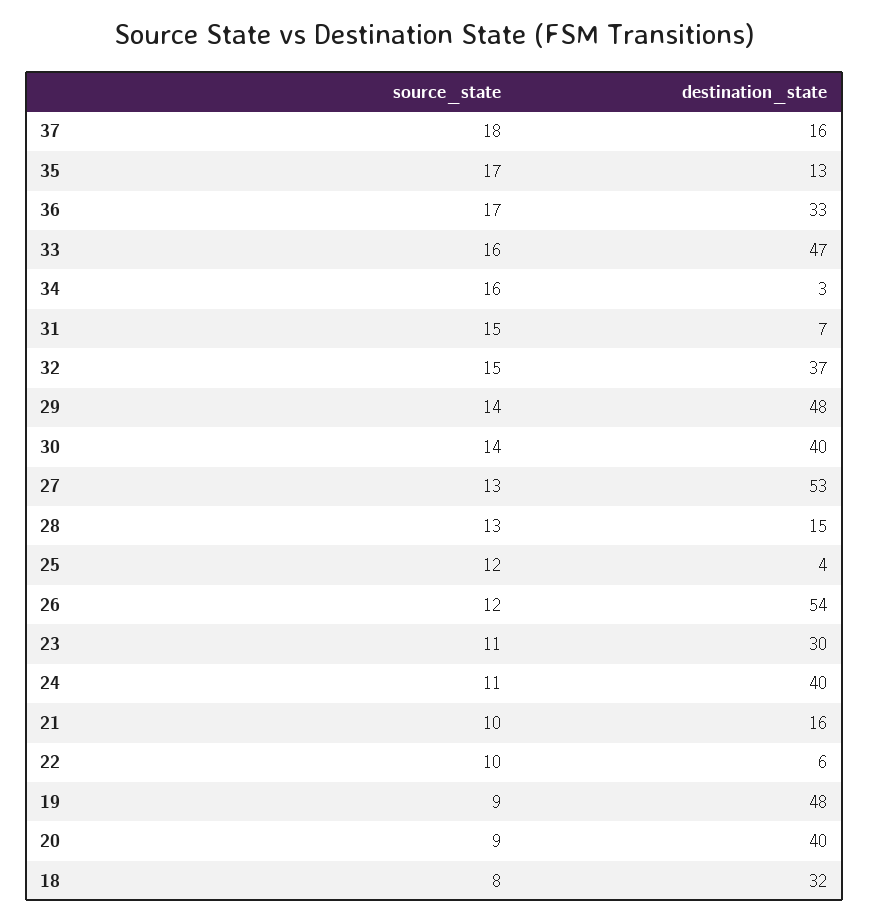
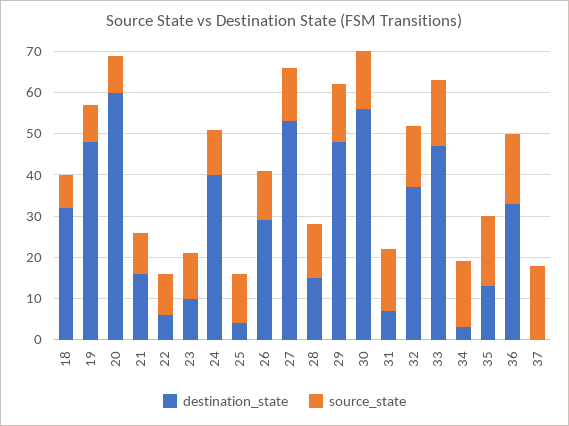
destination_state, 37: 16 -> 0
destination_state, 30: 40 -> 55
destination_state, 26: 54 -> 30
destination_state, 23: 30 -> 10
destination_state, 20: 40 -> 60

